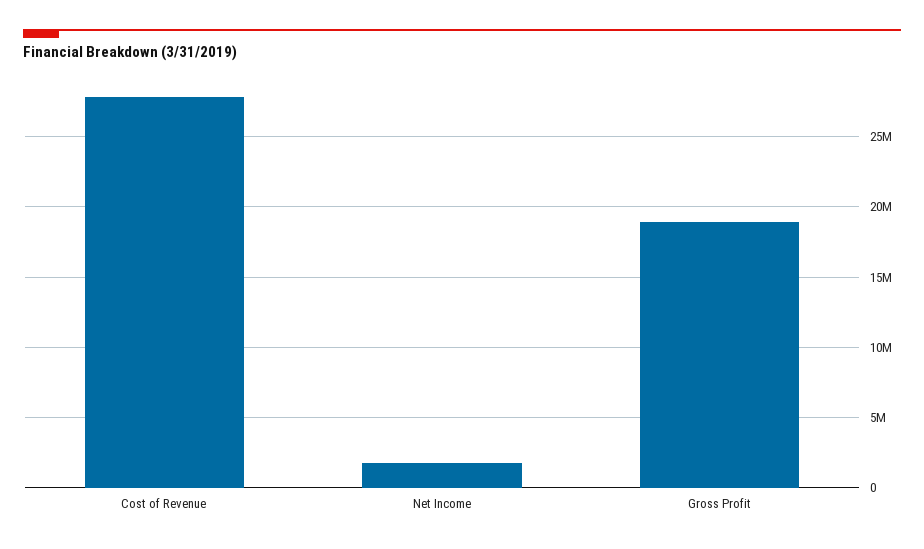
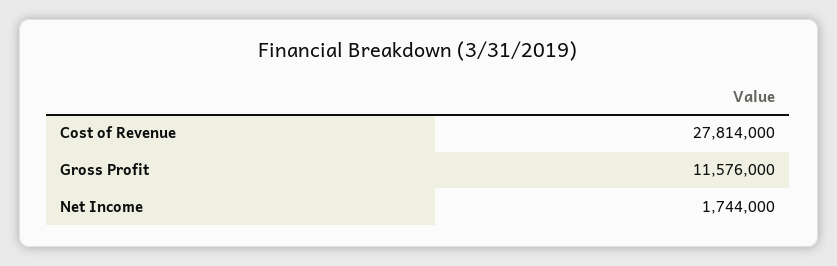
Gross Profit: 19000000 -> 11576000

